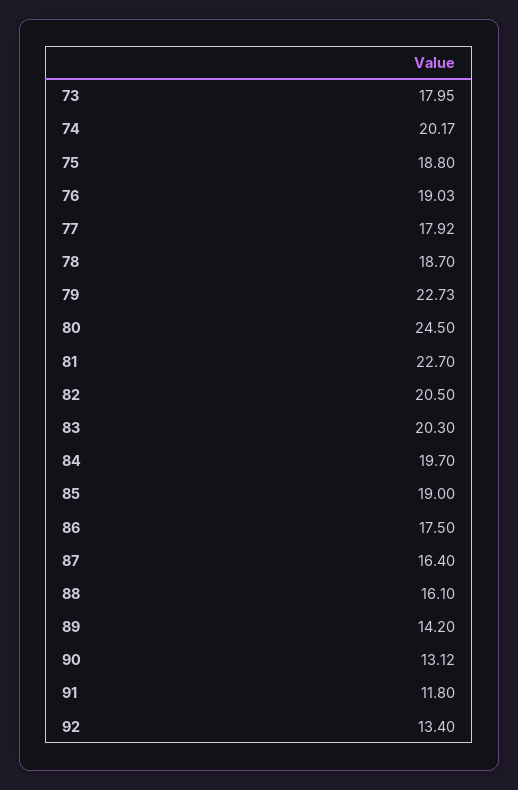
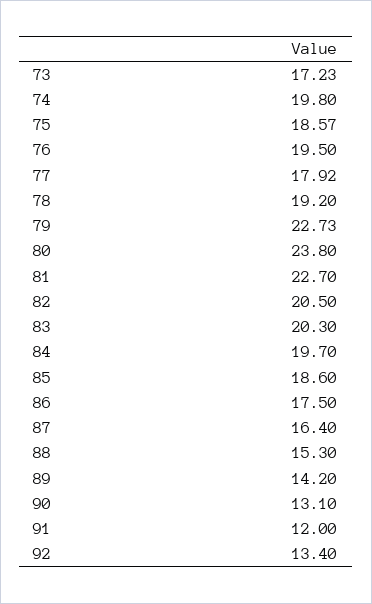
73: 17.95 -> 17.23
74: 20.17 -> 19.8
75: 18.8 -> 18.57
76: 19.03 -> 19.5
78: 18.7 -> 19.2
80: 24.5 -> 23.8
85: 19 -> 18.6
88: 16.1 -> 15.3
90: 13.12 -> 13.1
91: 11.8 -> 12

